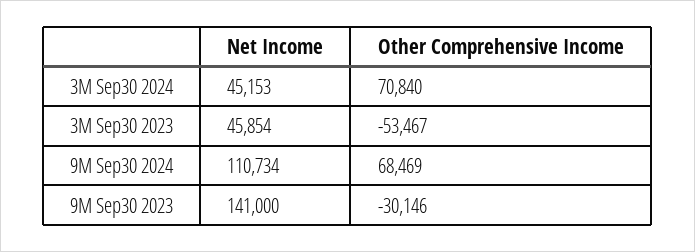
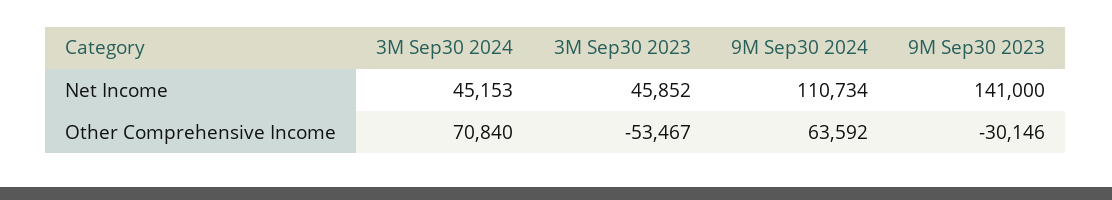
Net Income, 3M Sep30 2023: 45854 -> 45852
Other Comprehensive Income, 9M Sep30 2024: 68469 -> 63592

